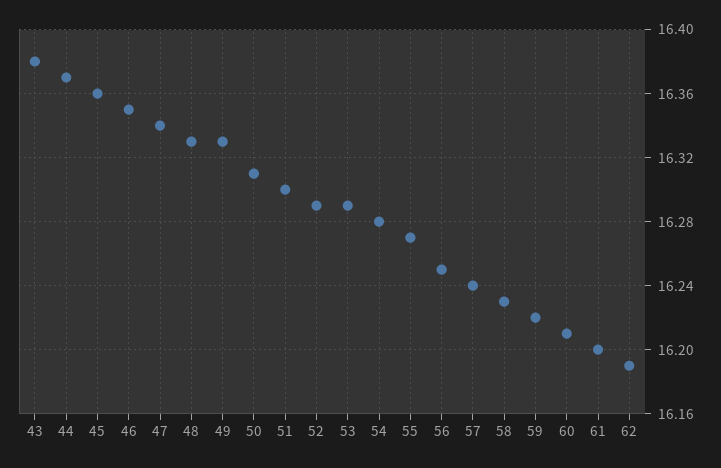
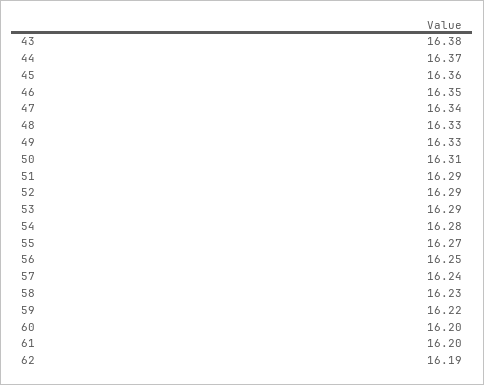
51: 16.3 -> 16.29
60: 16.21 -> 16.2

